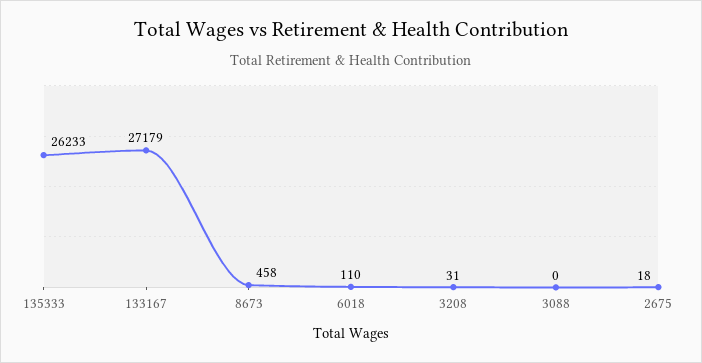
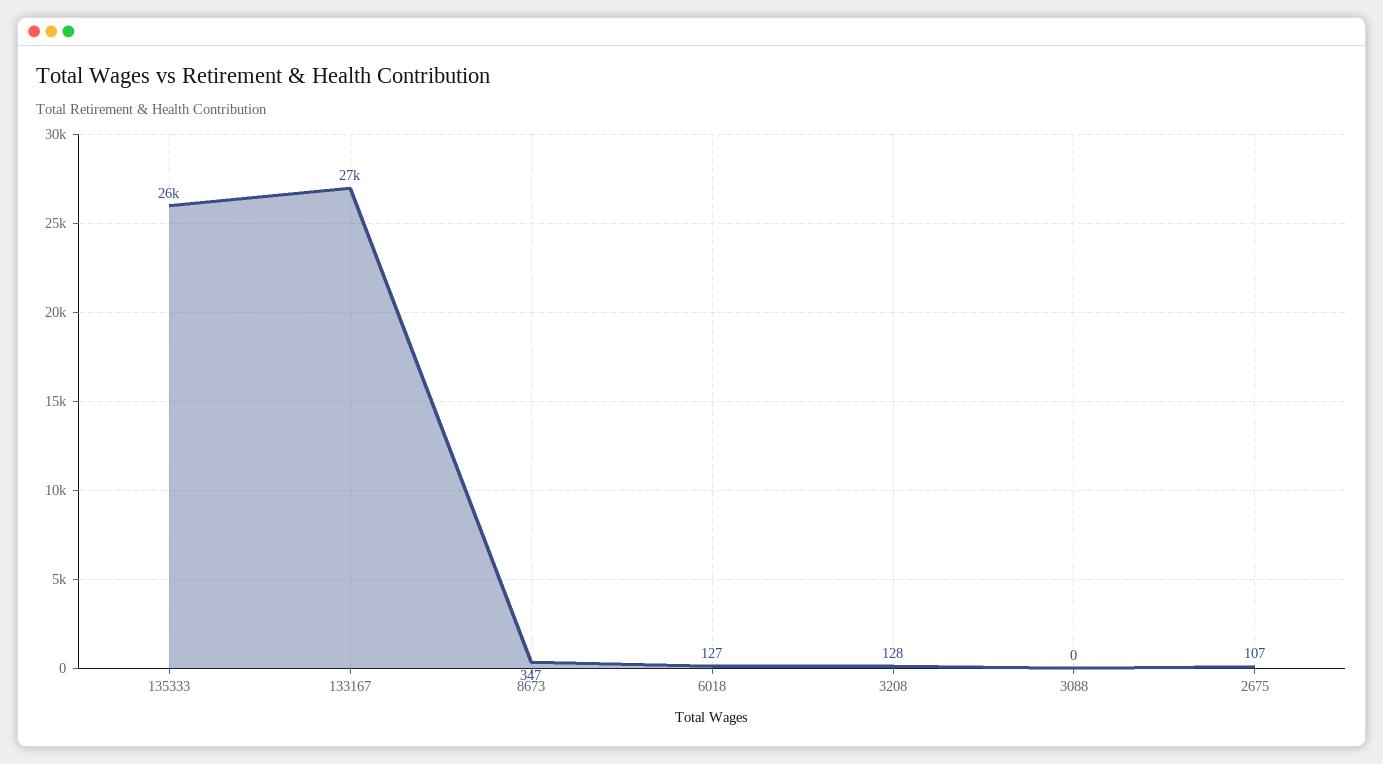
8673: 458 -> 347
6018: 110 -> 127
3208: 31 -> 128
2675: 18 -> 107

